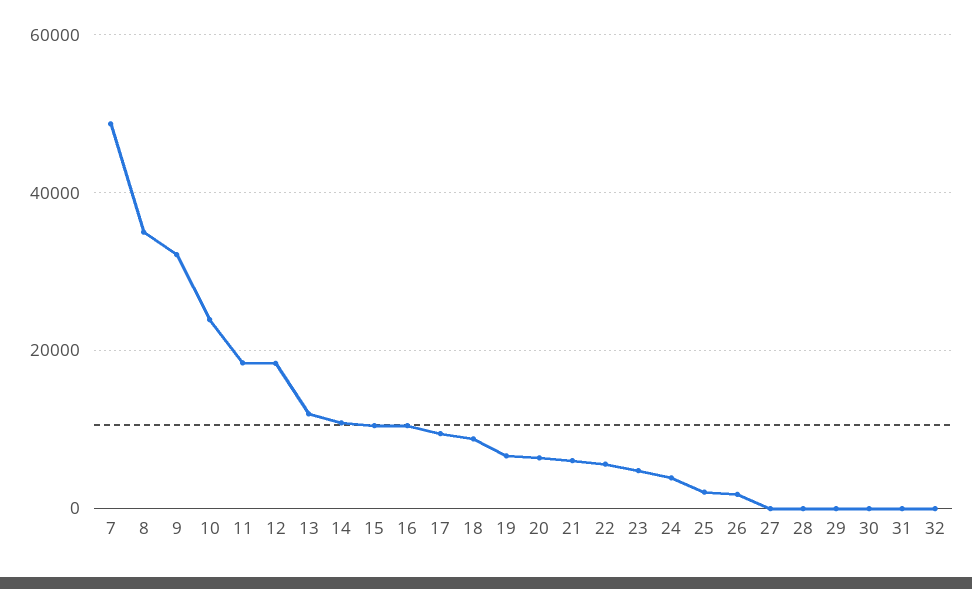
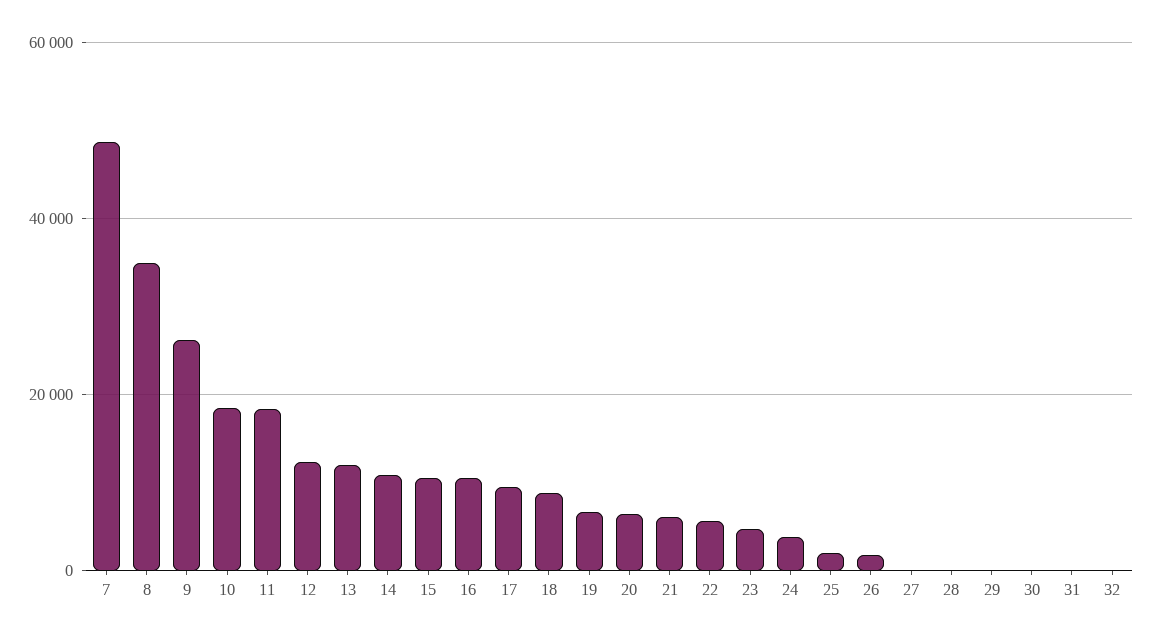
9: 32000 -> 26000
10: 24000 -> 18000
12: 18000 -> 12000

